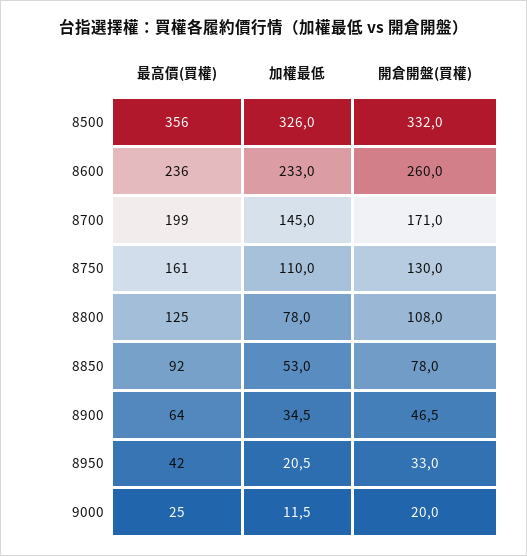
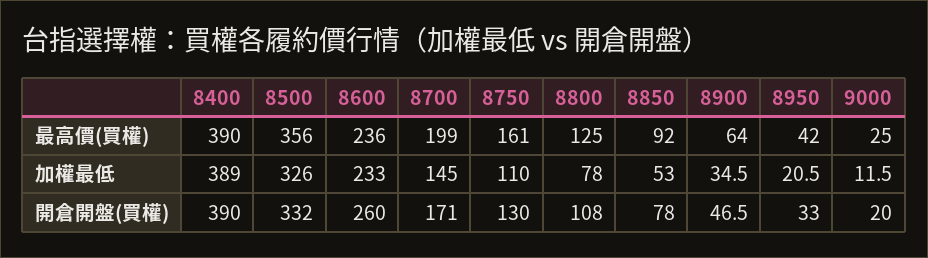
最高價(買權), 8400: none -> 390
加權最低, 8400: none -> 389
開倉開盤(買權), 8400: none -> 390

